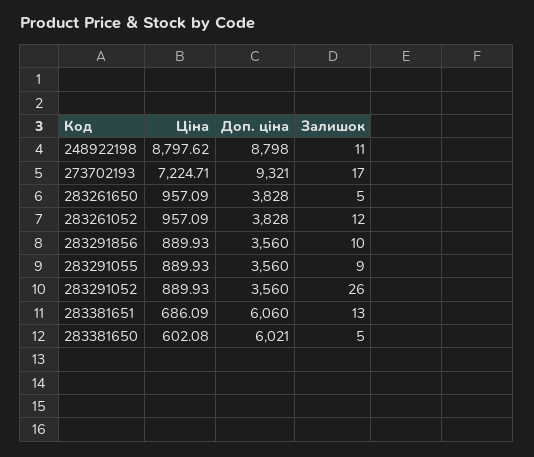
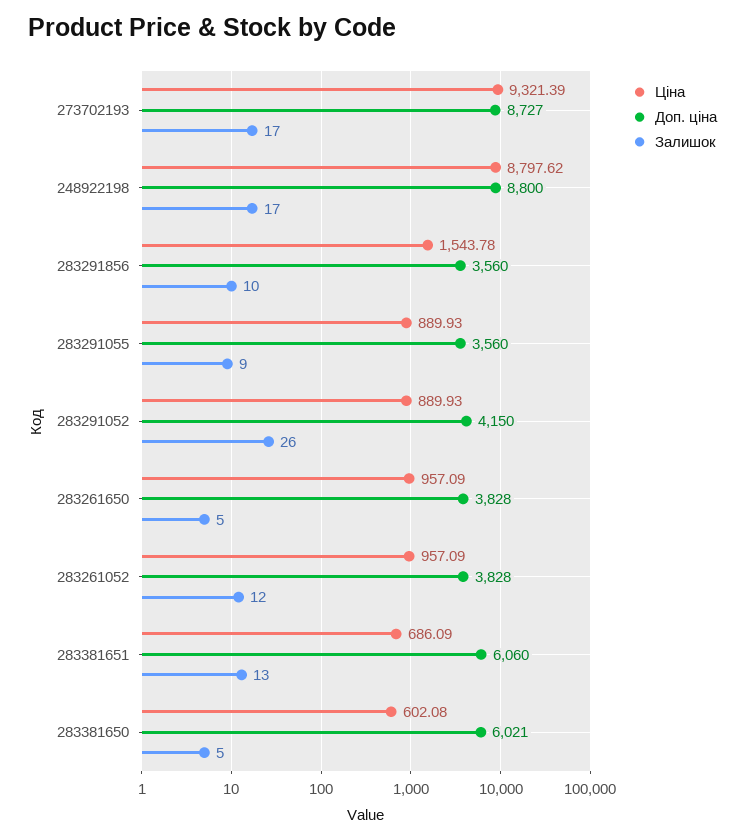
Доп. ціна, 248922198: 8798 -> 8800
Залишок, 248922198: 11 -> 17
Ціна, 273702193: 7224.71 -> 9321.39
Доп. ціна, 273702193: 9321 -> 8727
Ціна, 283291856: 889.93 -> 1543.78
Доп. ціна, 283291052: 3560 -> 4150

